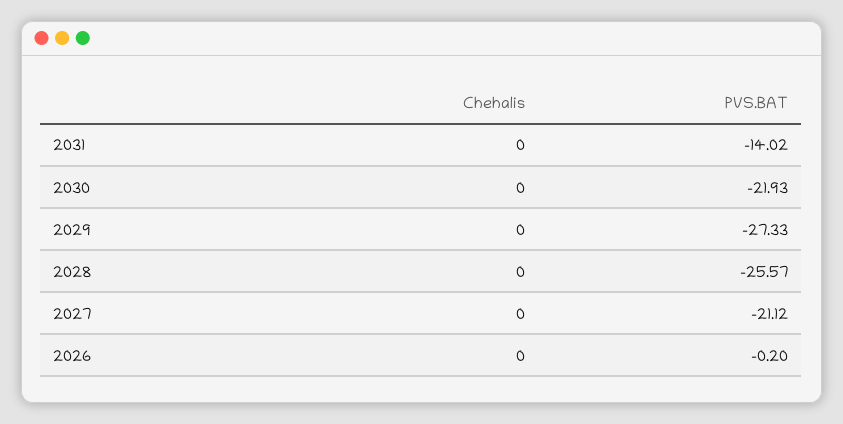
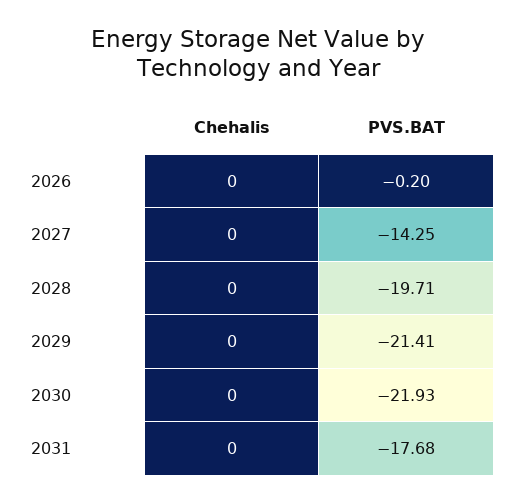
PVS.BAT, 2031: -14.02 -> -17.68
PVS.BAT, 2029: -27.33 -> -21.41
PVS.BAT, 2028: -25.57 -> -19.71
PVS.BAT, 2027: -21.12 -> -14.25

